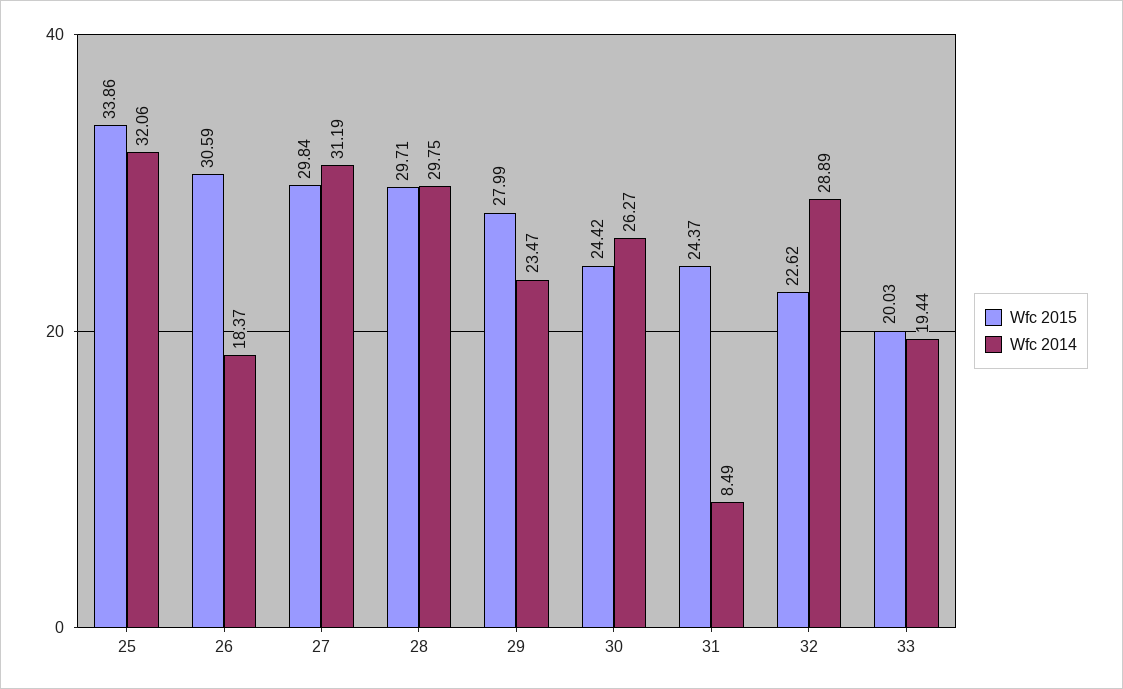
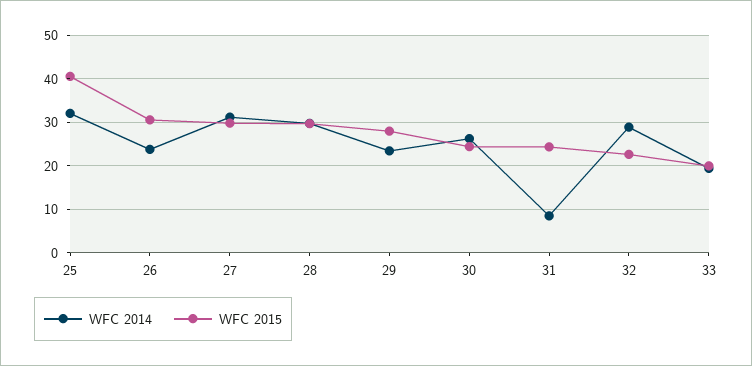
Wfc 2015, 25: 33.86 -> 40
Wfc 2014, 26: 18.37 -> 24

